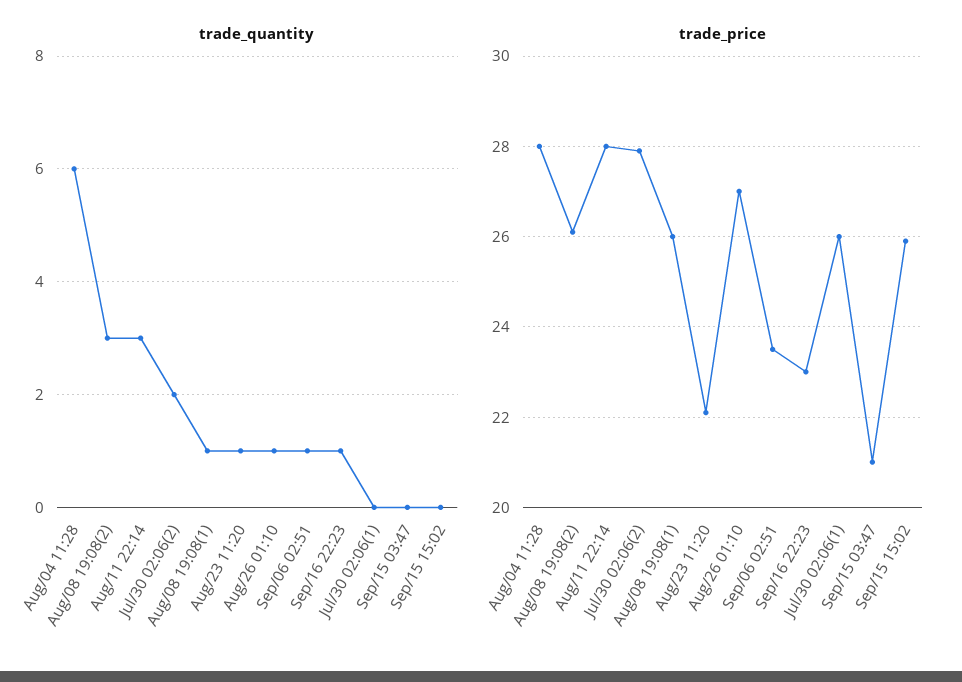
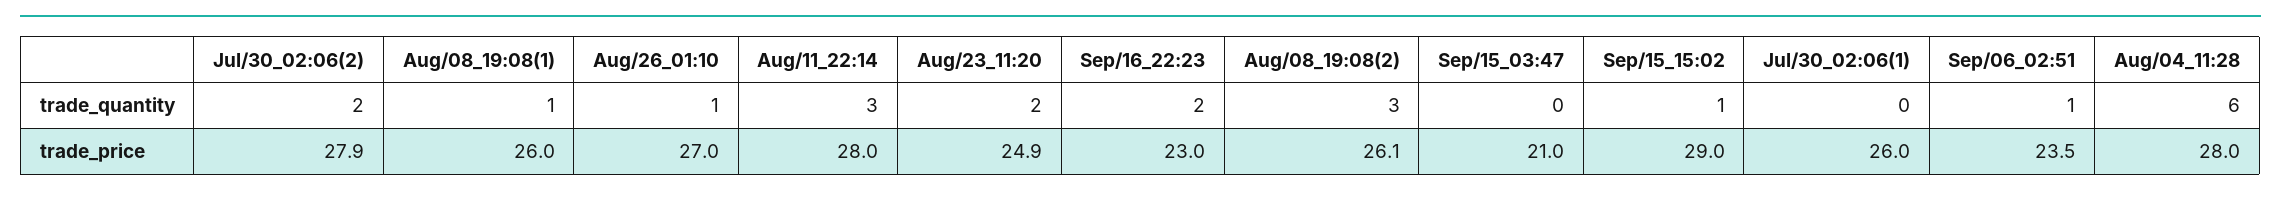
trade_quantity, Aug/23 11:20: 1 -> 2
trade_quantity, Sep/16 22:23: 1 -> 2
trade_quantity, Sep/15 15:02: 0 -> 1
trade_price, Aug/23 11:20: 22 -> 24.9
trade_price, Sep/15 15:02: 26 -> 29

